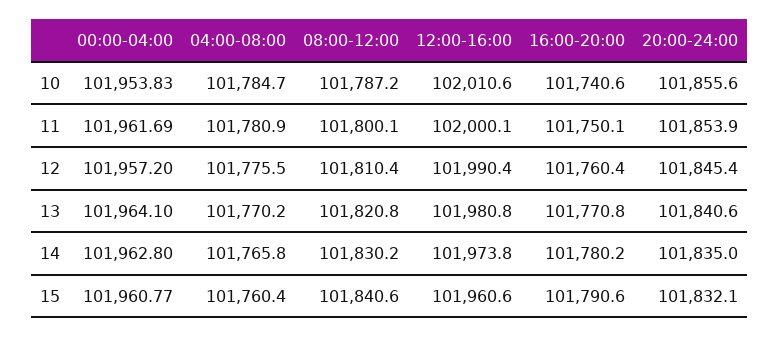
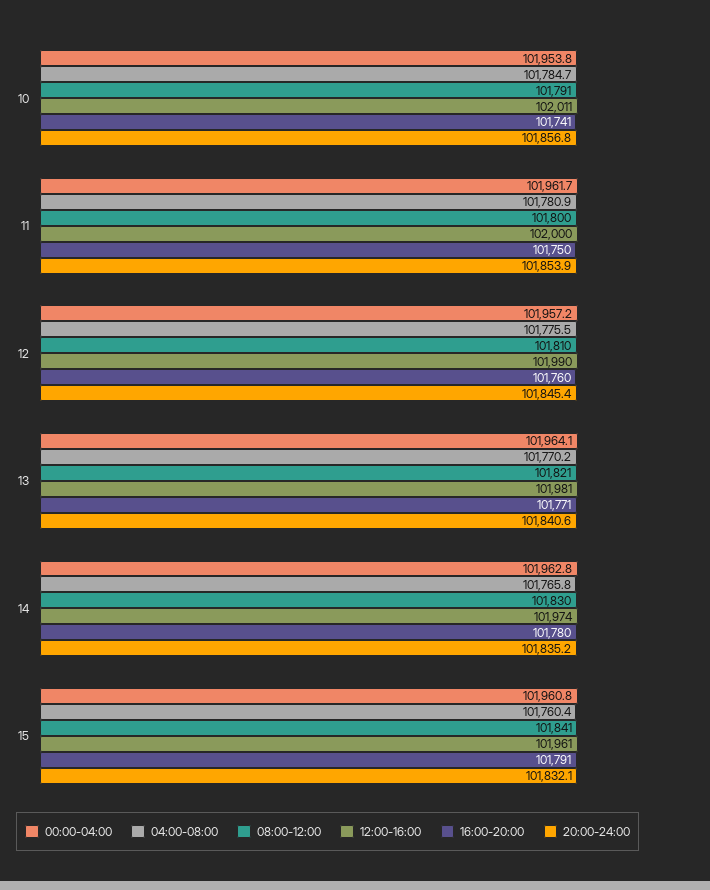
08:00-12:00, 10: 101787.2 -> 101791
20:00-24:00, 10: 101855.6 -> 101856.8
20:00-24:00, 14: 101835 -> 101835.2

